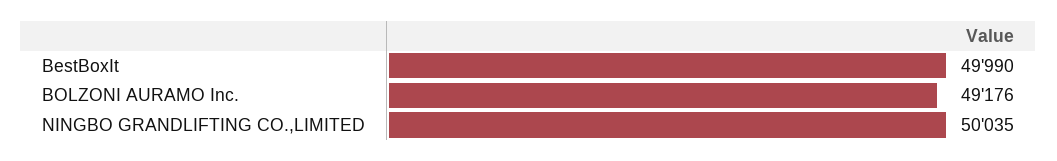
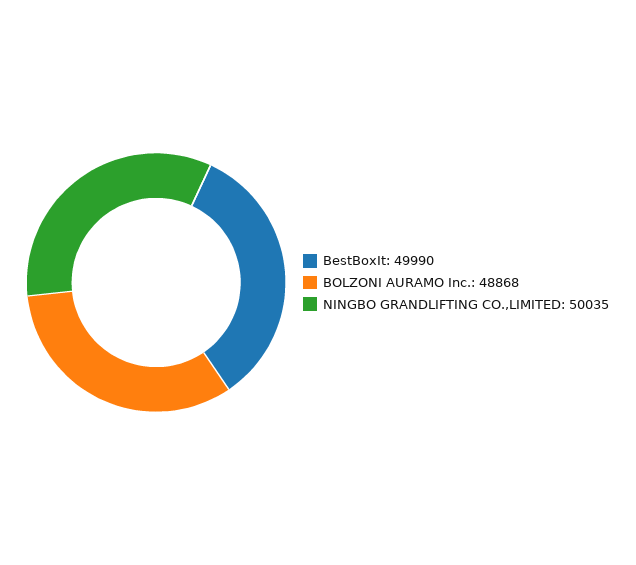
BOLZONI AURAMO Inc.: 49176 -> 48868

